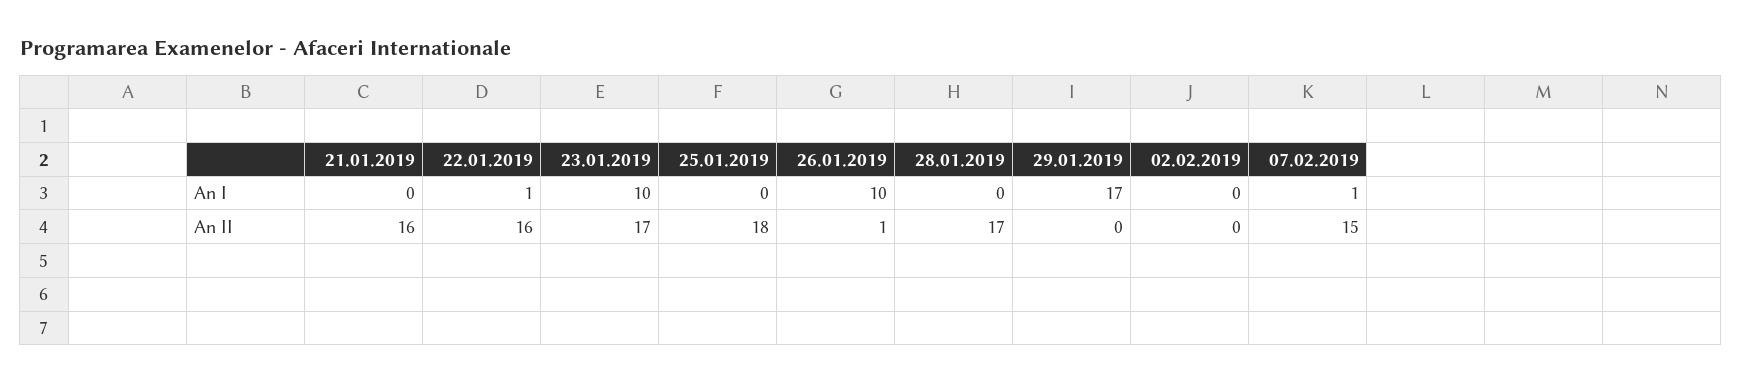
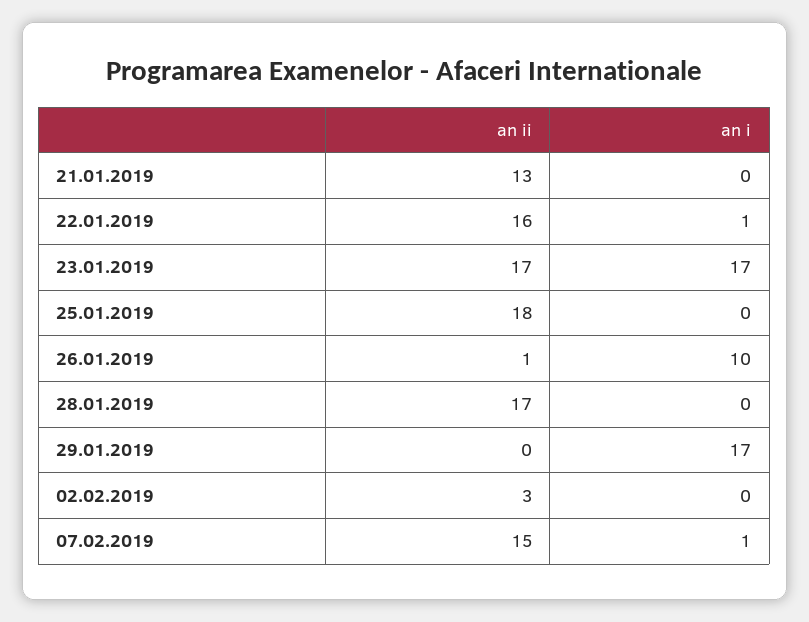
23.01.2019, An I: 10 -> 17
21.01.2019, An II: 16 -> 13
02.02.2019, An II: 0 -> 3

